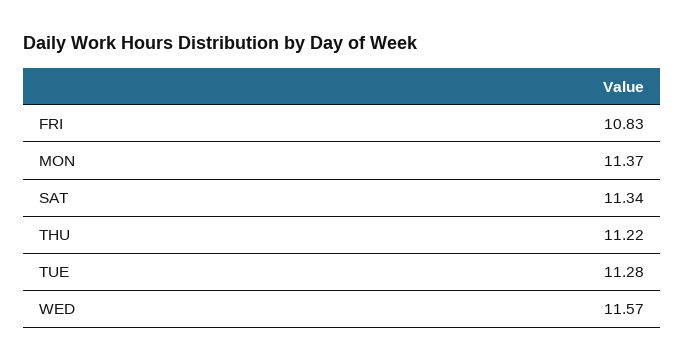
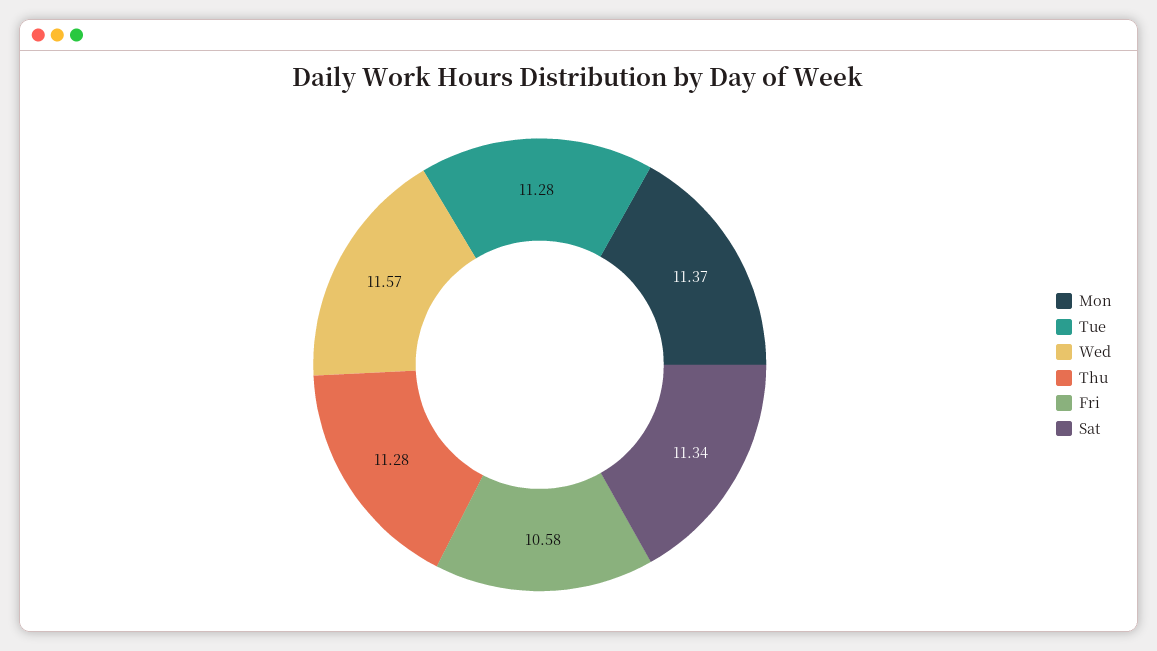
FRI: 10.83 -> 10.58
THU: 11.22 -> 11.28

